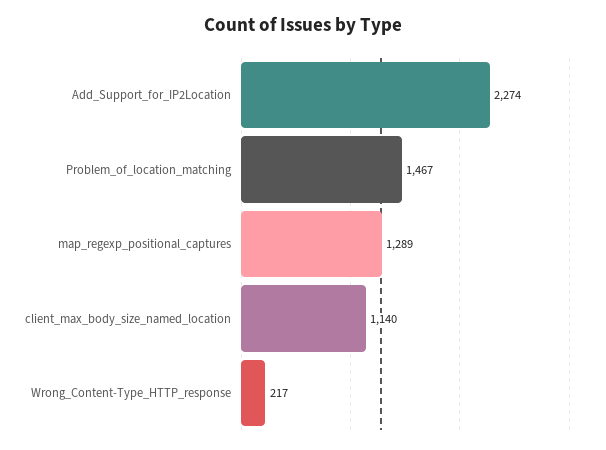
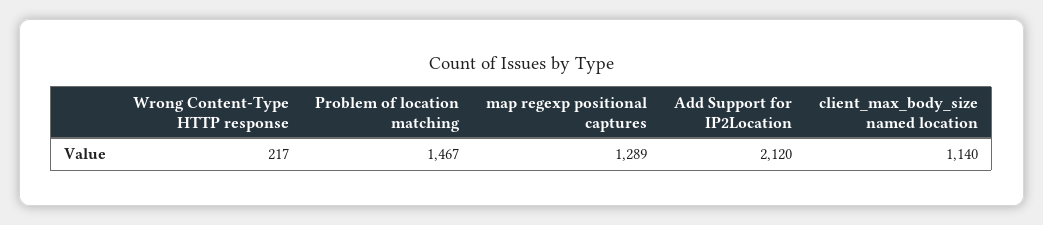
Add_Support_for_IP2Location: 2274 -> 2120

